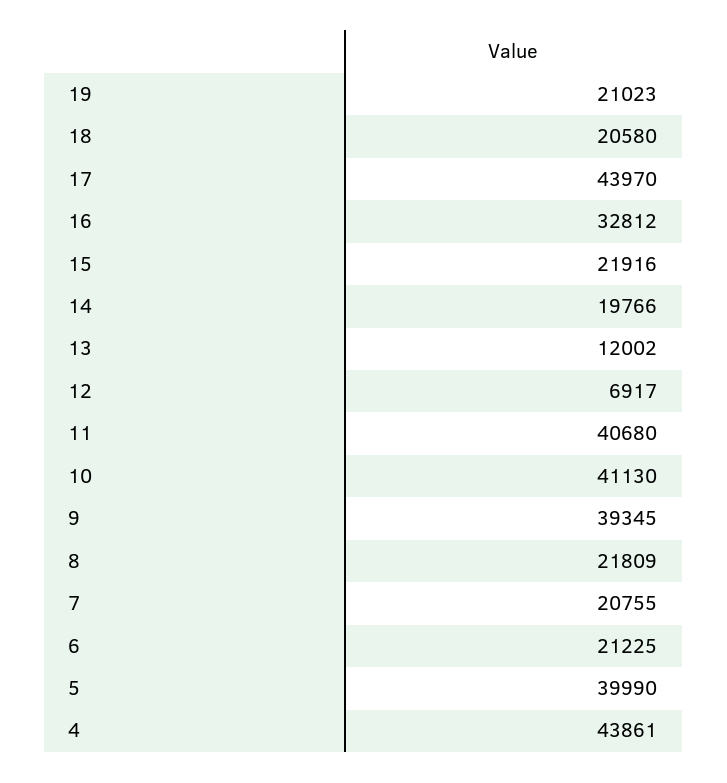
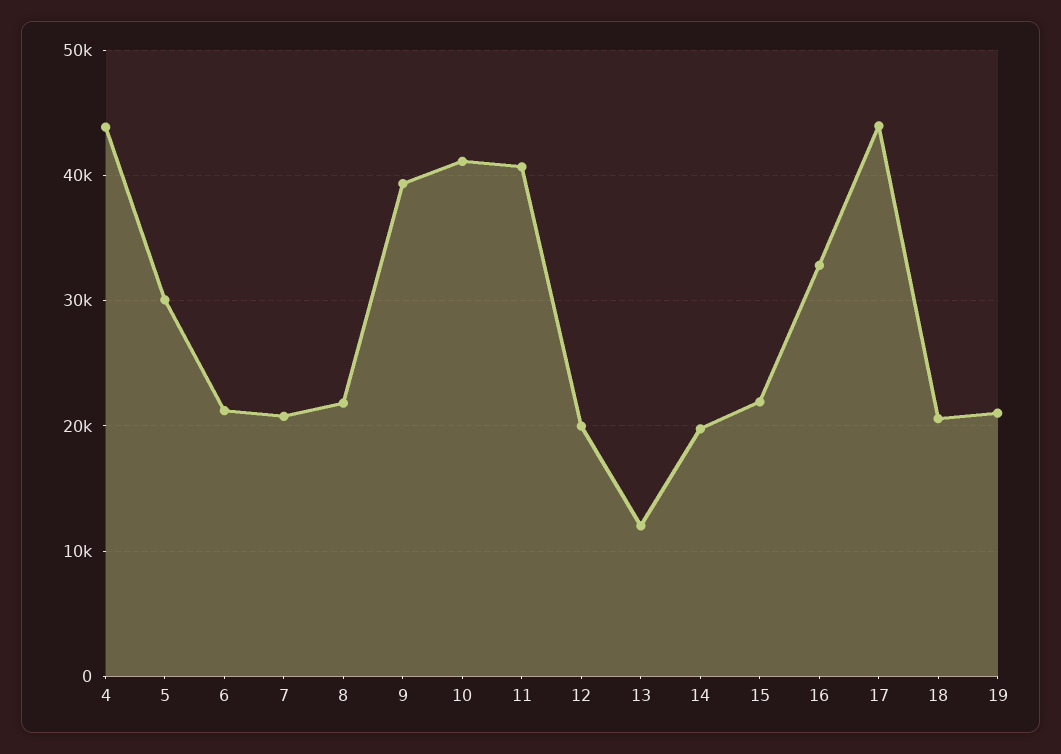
12: 6917 -> 20000
5: 39990 -> 30000

